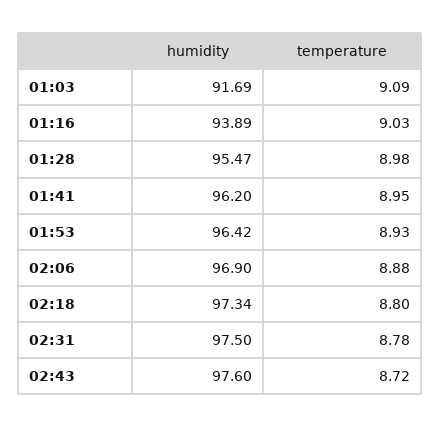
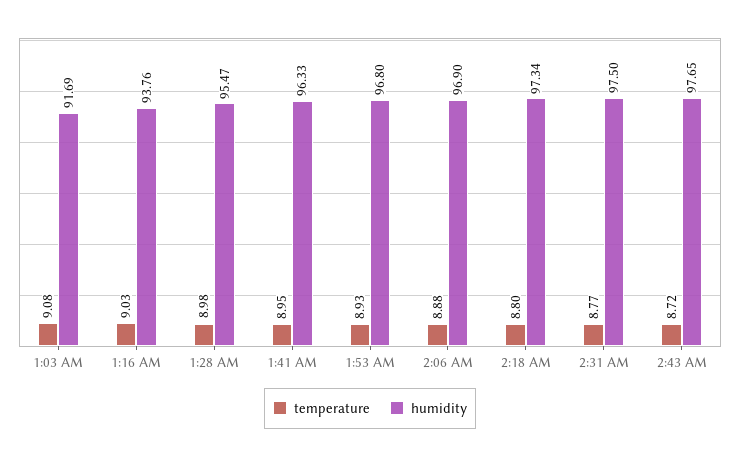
temperature, 01:03: 9.09 -> 9.08
humidity, 01:16: 93.89 -> 93.76
humidity, 01:41: 96.2 -> 96.33
humidity, 01:53: 96.42 -> 96.8
temperature, 02:31: 8.78 -> 8.77
humidity, 02:43: 97.6 -> 97.65

